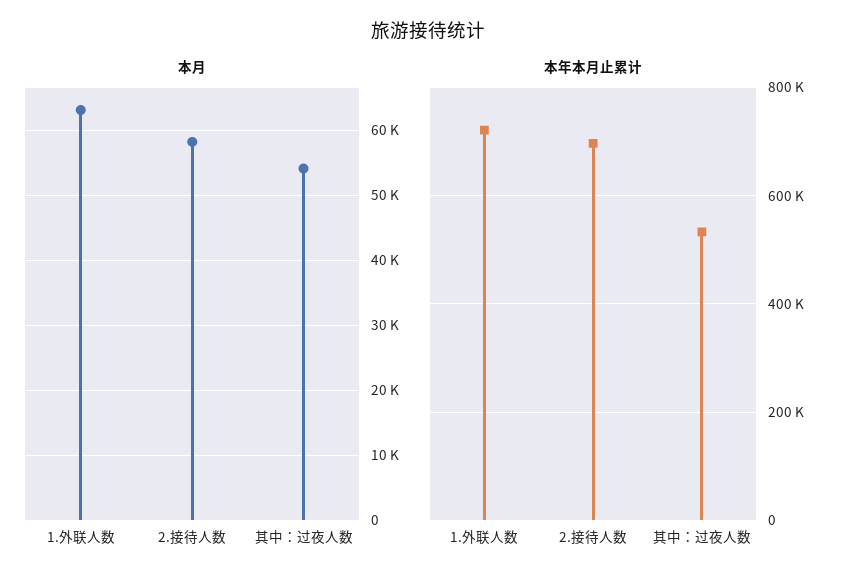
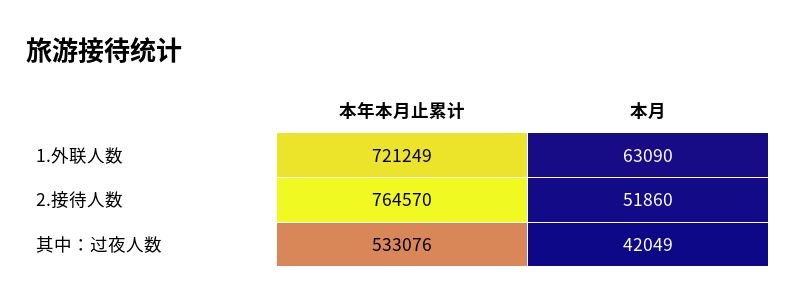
本月, 2.接待人数: 58000 -> 51860
本月, 其中：过夜人数: 54000 -> 42049
本年本月止累计, 2.接待人数: 700000 -> 764570

